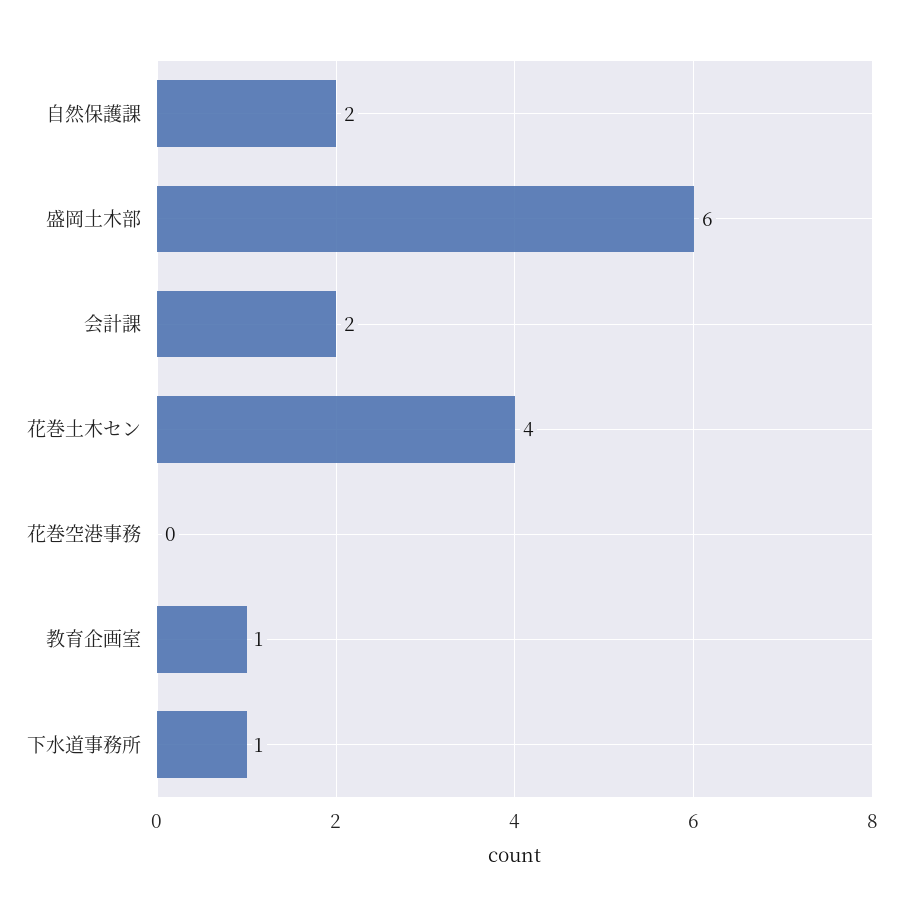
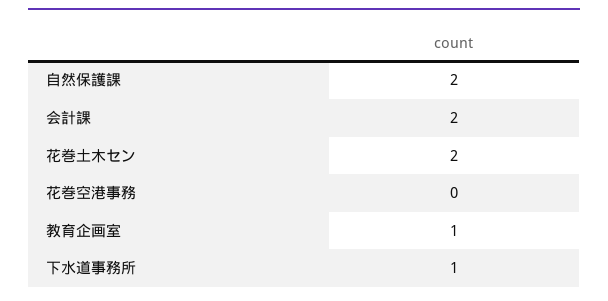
盛岡土木部: 6 -> none
花巻土木セン: 4 -> 2

